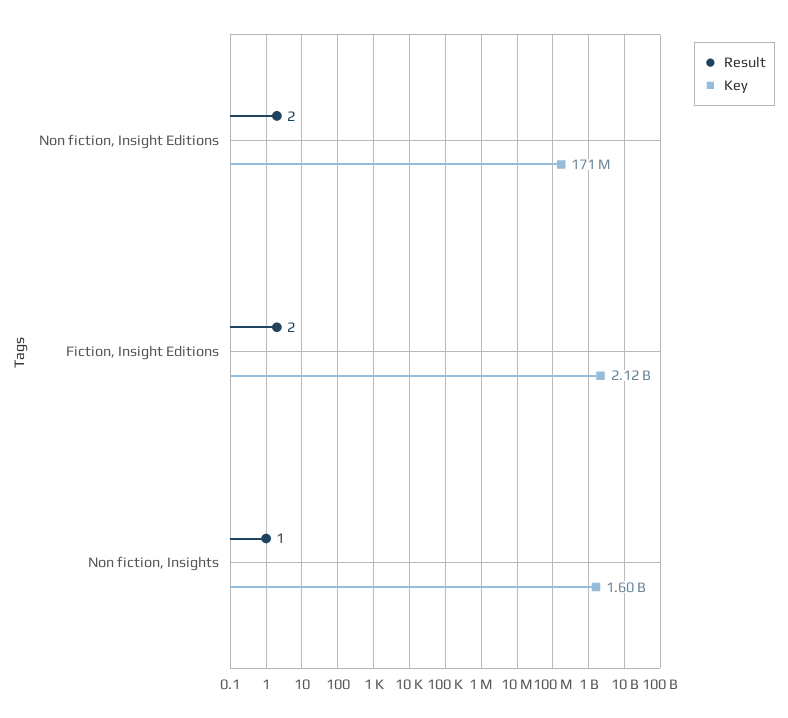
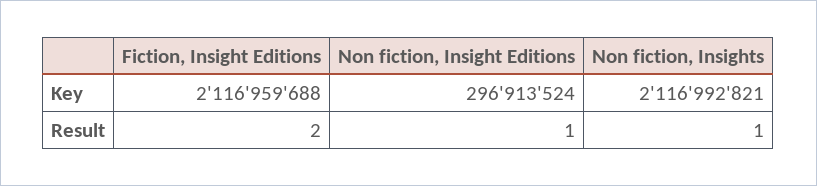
Result, Non fiction, Insight Editions: 2 -> 1
Key, Non fiction, Insight Editions: 171000000 -> 296913524
Key, Non fiction, Insights: 1600000000 -> 2116992821

